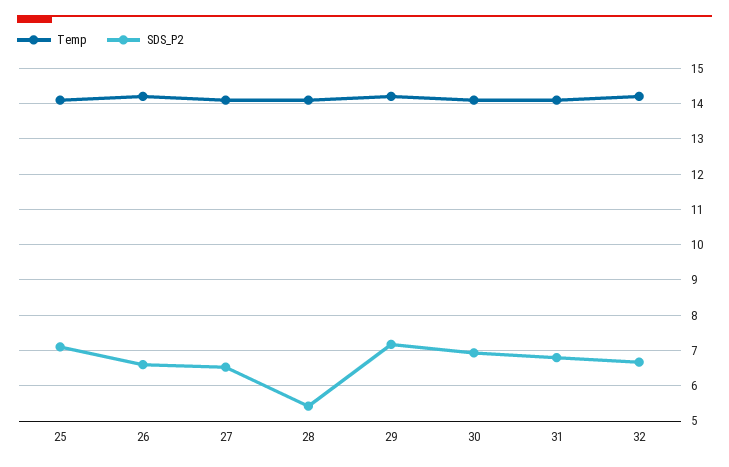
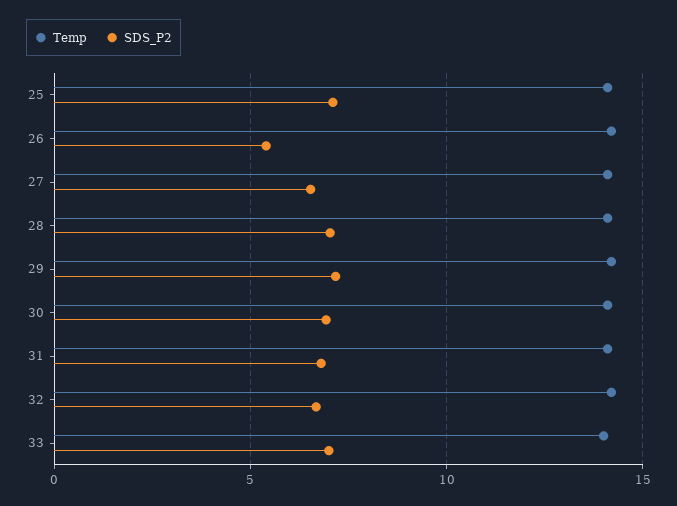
SDS_P2, 26: 6.6 -> 5.5
SDS_P2, 28: 5.4 -> 7
Temp, 33: none -> 14
SDS_P2, 33: none -> 7

